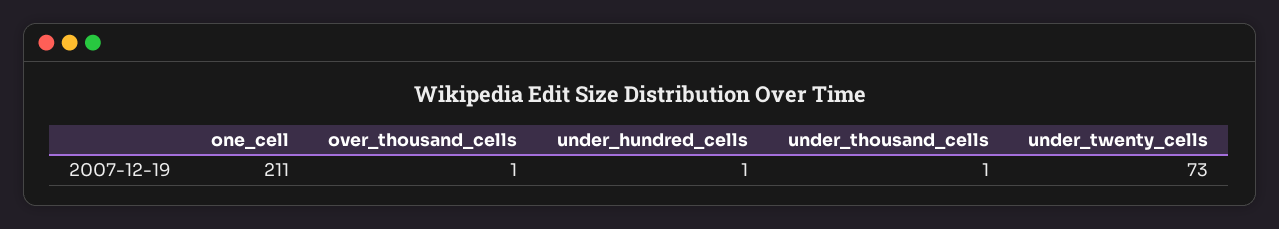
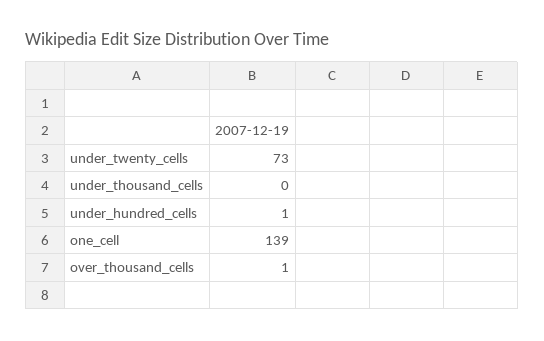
one_cell: 211 -> 139
under_thousand_cells: 1 -> 0

